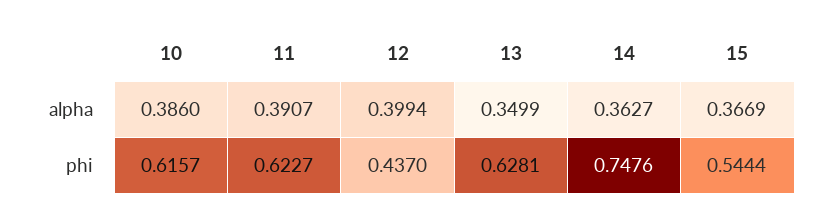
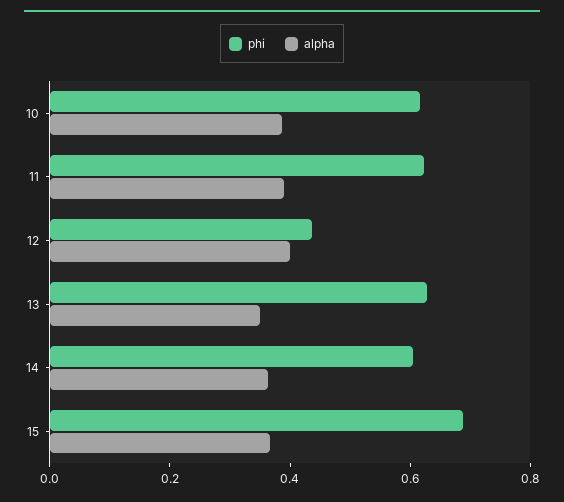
phi, 14: 0.7476 -> 0.6
phi, 15: 0.5444 -> 0.7

